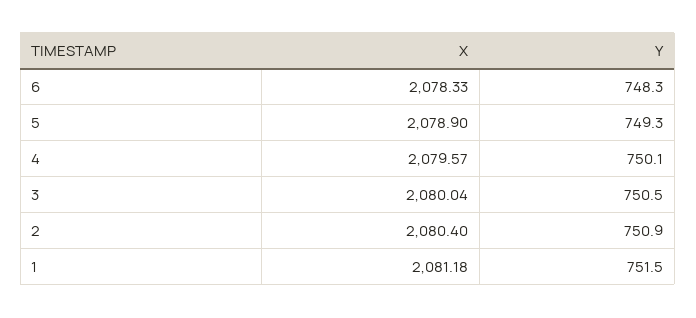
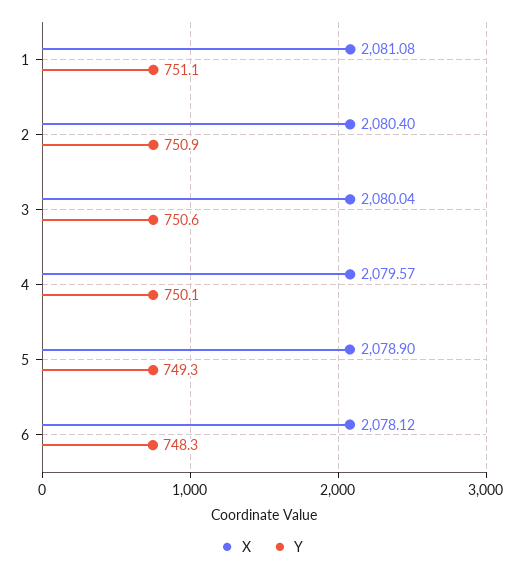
X, 6: 2078.33 -> 2078.12
Y, 3: 750.5 -> 750.6
X, 1: 2081.18 -> 2081.08
Y, 1: 751.5 -> 751.1

